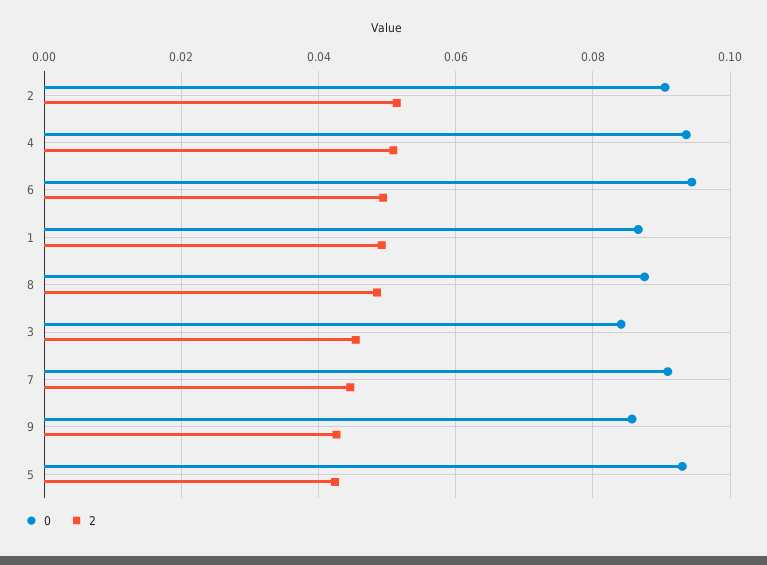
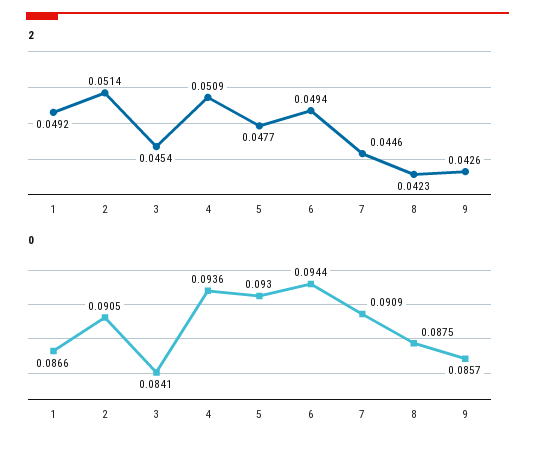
2, 8: 0.048 -> 0.0423
2, 5: 0.042 -> 0.0477

